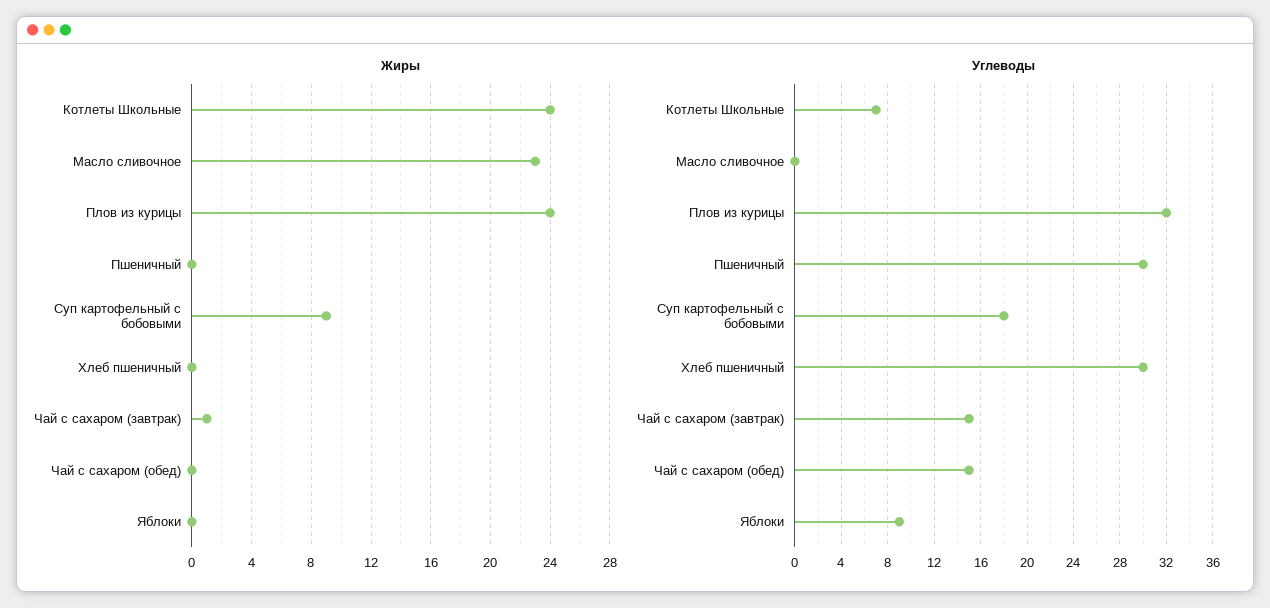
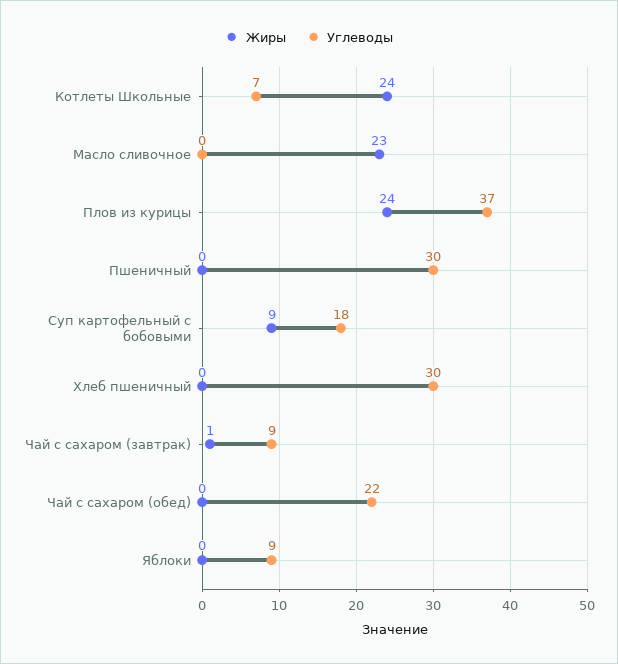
Углеводы, Плов из курицы: 32 -> 37
Углеводы, Чай с сахаром (завтрак): 15 -> 9
Углеводы, Чай с сахаром (обед): 15 -> 22

